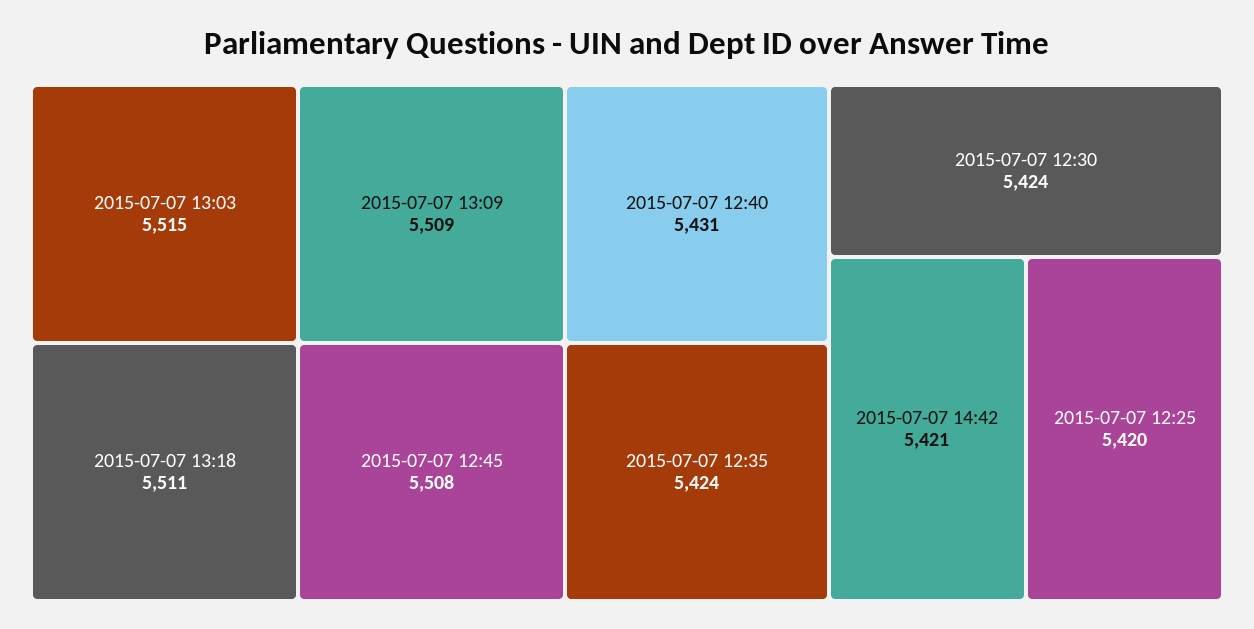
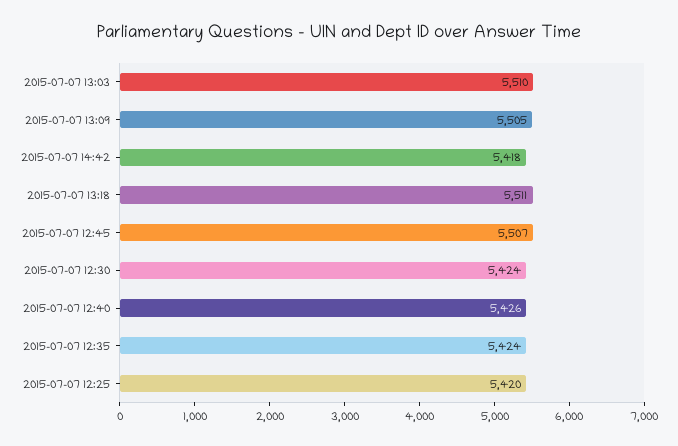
2015-07-07 13:03: 5515 -> 5510
2015-07-07 13:09: 5509 -> 5505
2015-07-07 12:45: 5508 -> 5507
2015-07-07 12:40: 5431 -> 5426
2015-07-07 14:42: 5421 -> 5418

